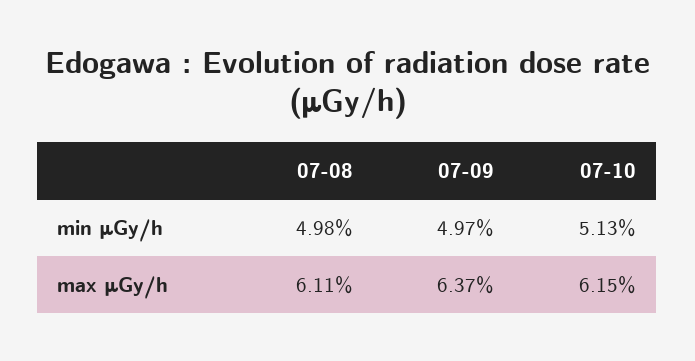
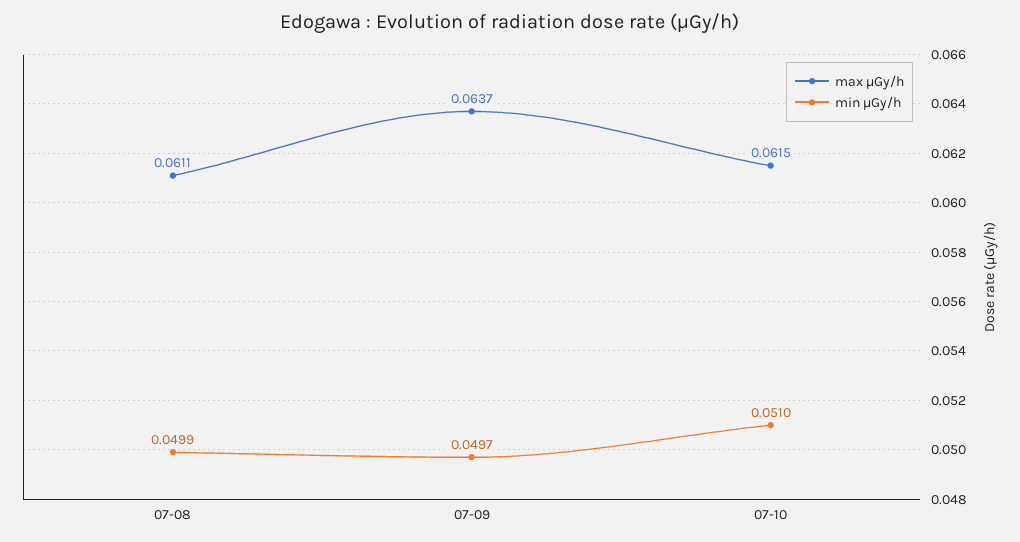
min μGy/h, 07-08: 0.0498 -> 0.0499
min μGy/h, 07-10: 0.0513 -> 0.051

